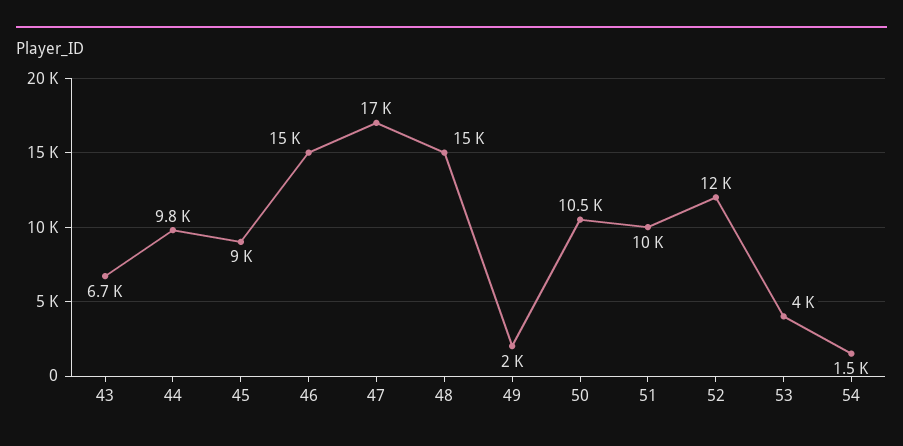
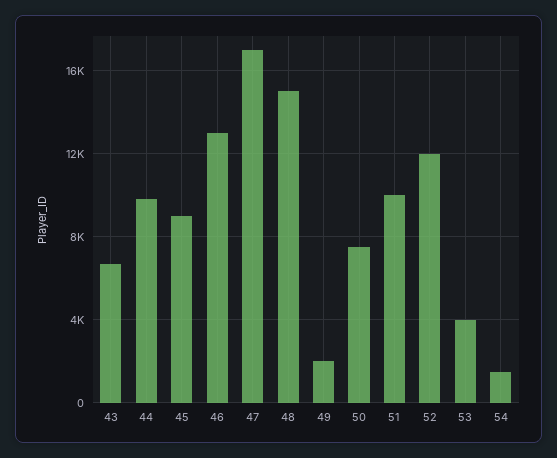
46: 15000 -> 13000
50: 10500 -> 7500

